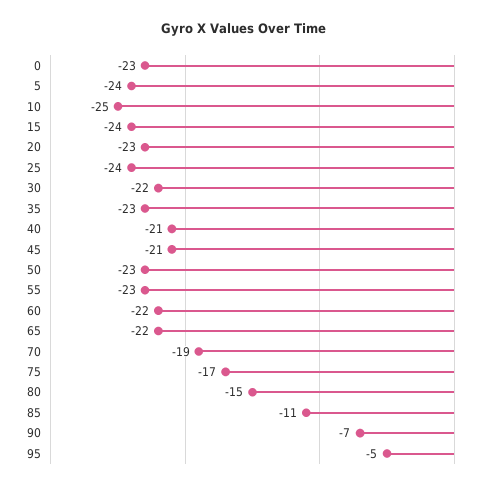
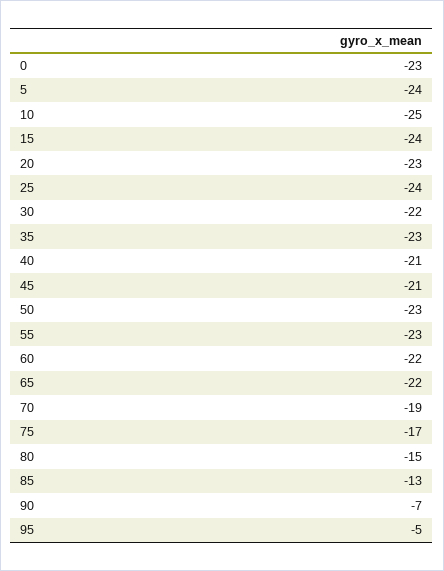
85: -11 -> -13

